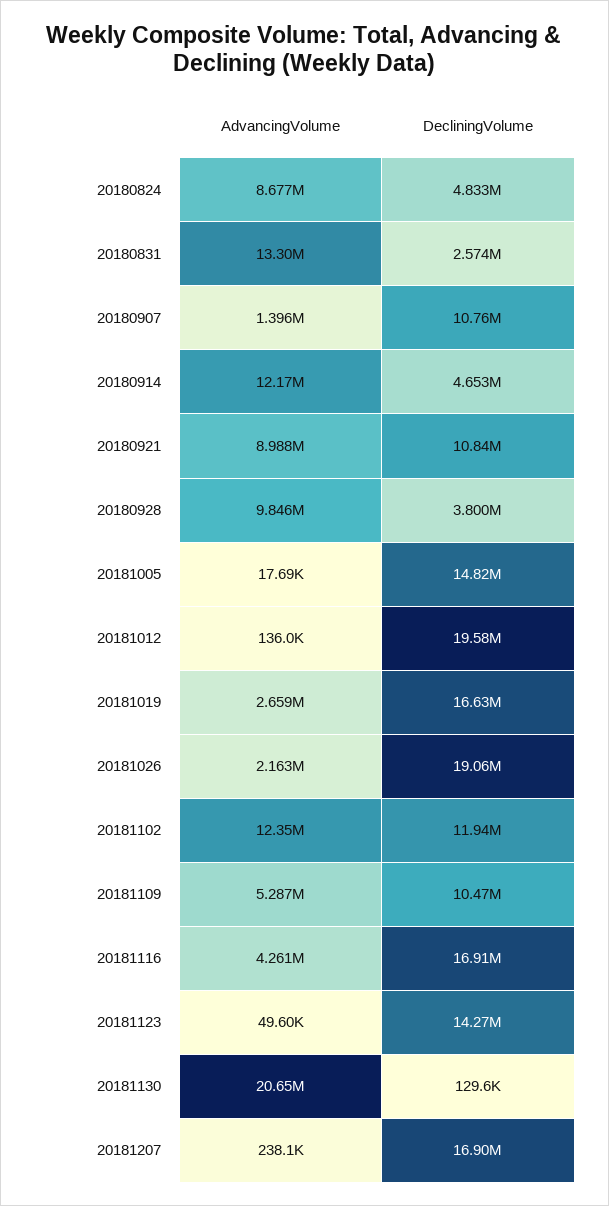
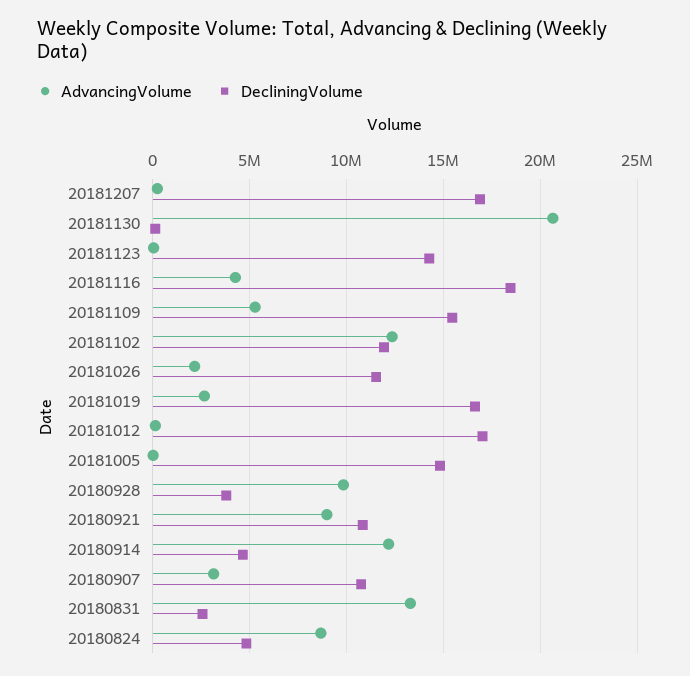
AdvancingVolume, 20180907: 1396000 -> 3000000
DecliningVolume, 20181012: 19580000 -> 17000000
DecliningVolume, 20181026: 19060000 -> 11500000
DecliningVolume, 20181109: 10470000 -> 15500000
DecliningVolume, 20181116: 16910000 -> 18500000

